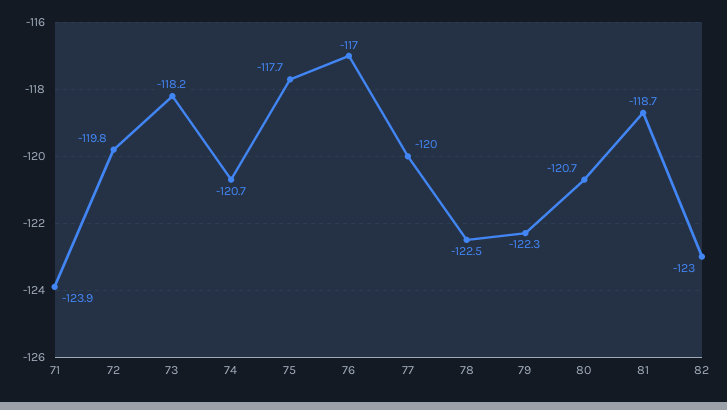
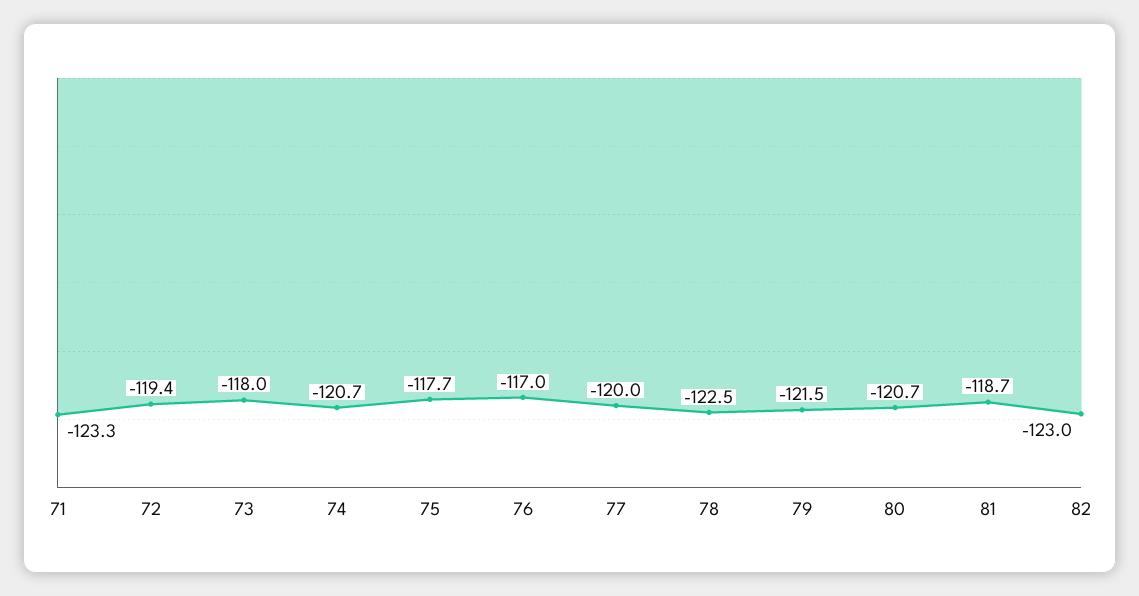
71: -123.9 -> -123.3
72: -119.8 -> -119.4
73: -118.2 -> -118
79: -122.3 -> -121.5

